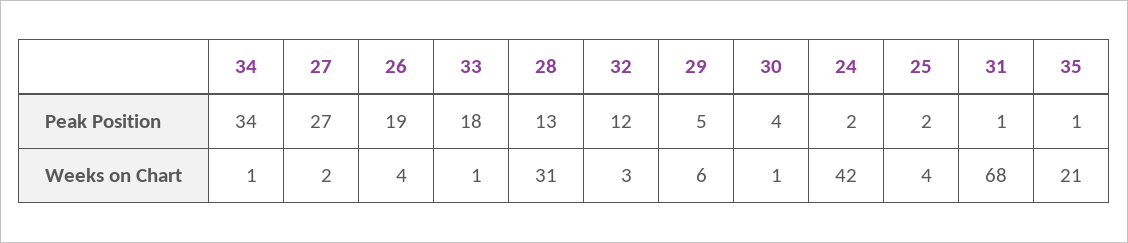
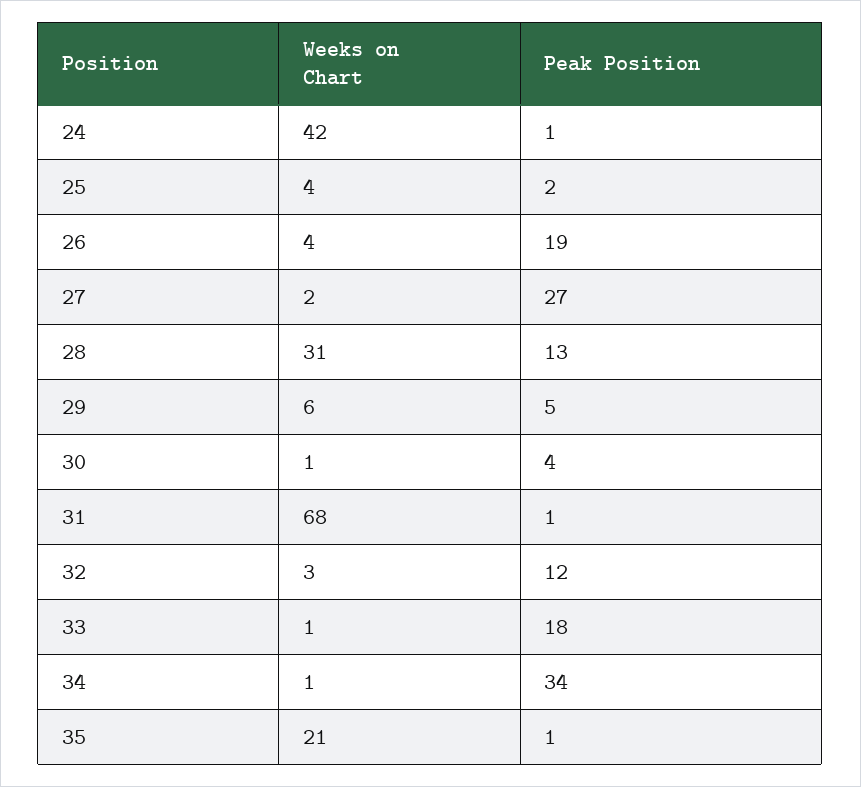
24, Peak Position: 2 -> 1

